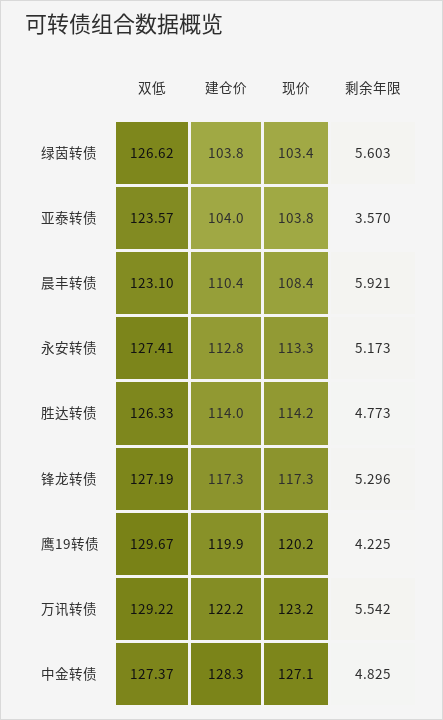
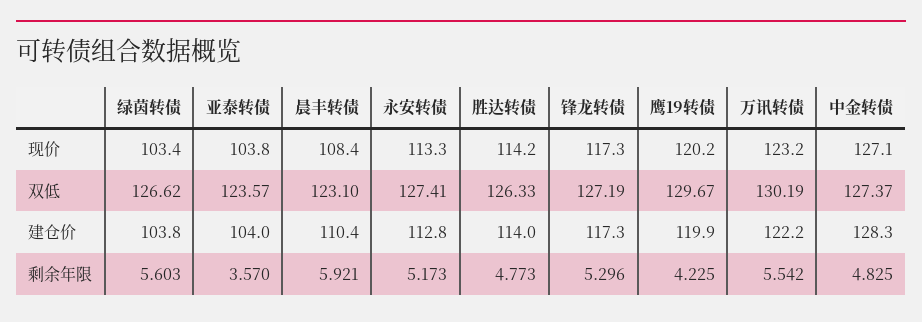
双低, 万讯转债: 129.22 -> 130.19

